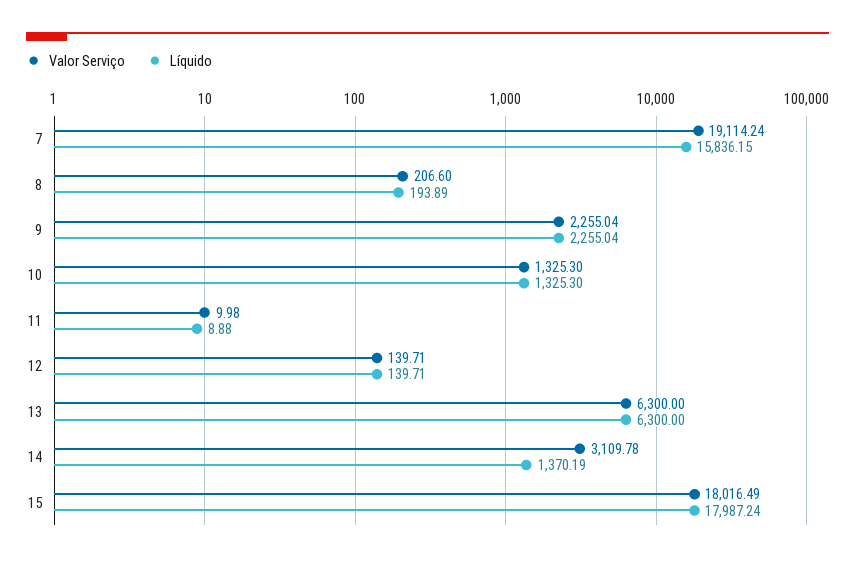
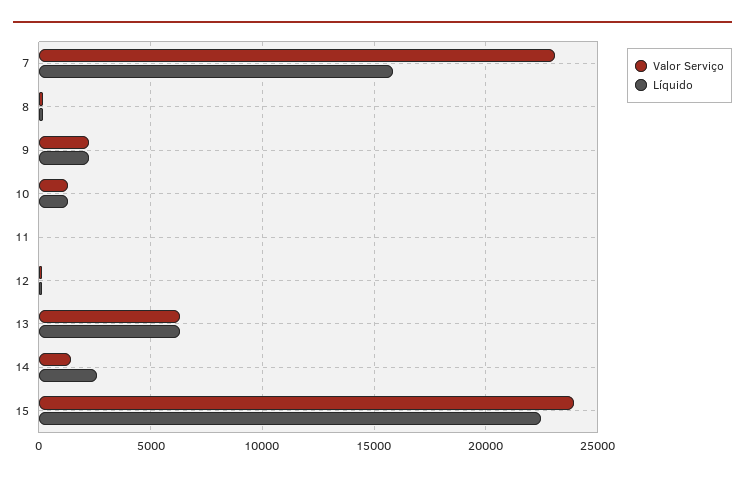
Valor Serviço, 7: 19114.24 -> 23000
Valor Serviço, 14: 3109.78 -> 1500
Líquido, 14: 1370.19 -> 2500
Valor Serviço, 15: 18016.49 -> 24000
Líquido, 15: 17987.24 -> 22500

